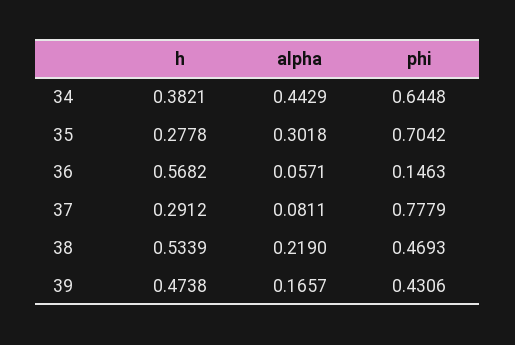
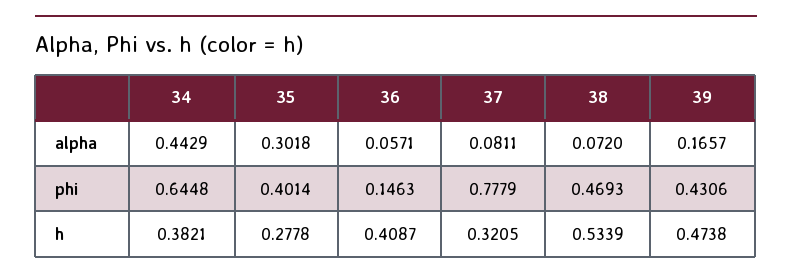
phi, 35: 0.7042 -> 0.4014
h, 36: 0.5682 -> 0.4087
h, 37: 0.2912 -> 0.3205
alpha, 38: 0.219 -> 0.072

